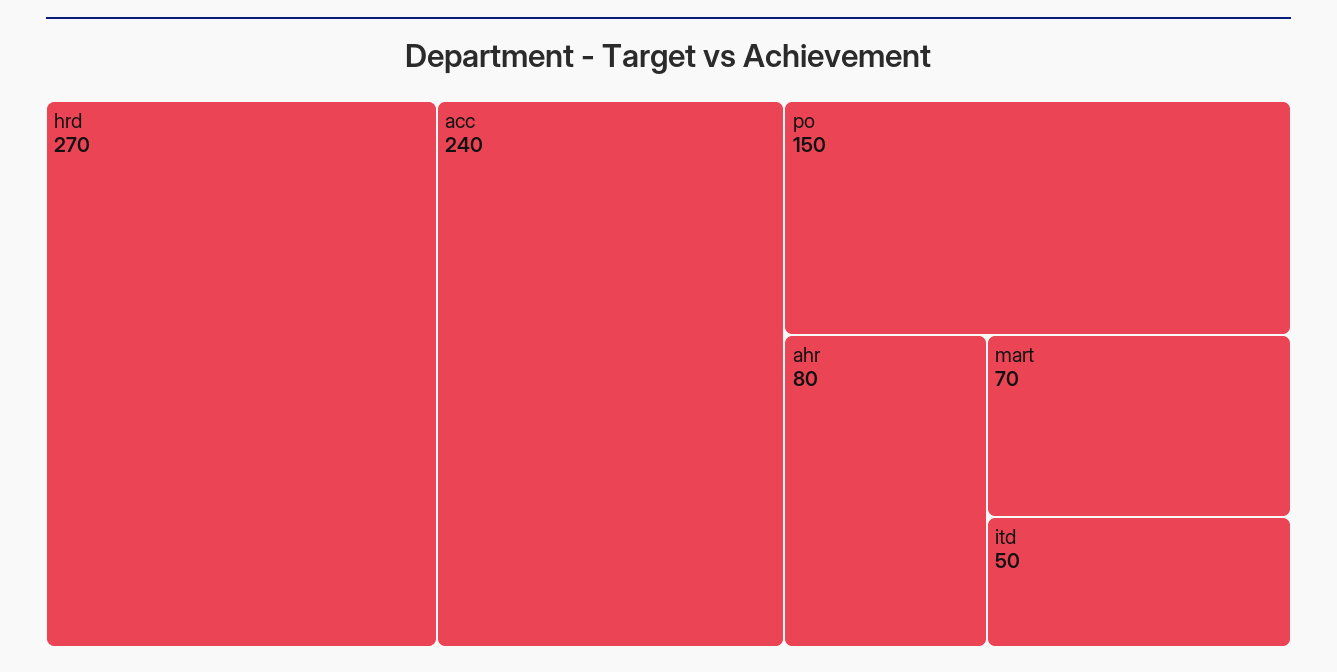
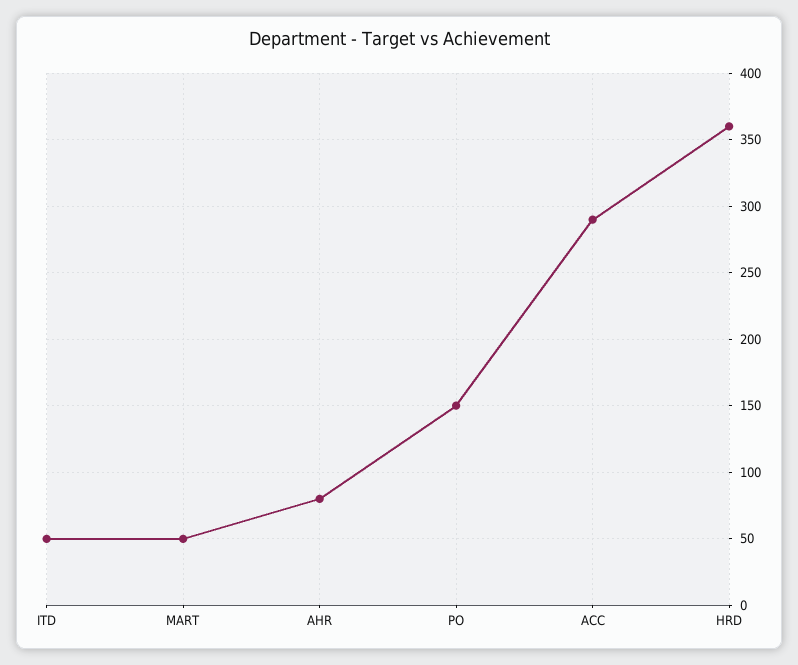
hrd: 270 -> 360
acc: 240 -> 290
mart: 70 -> 50

